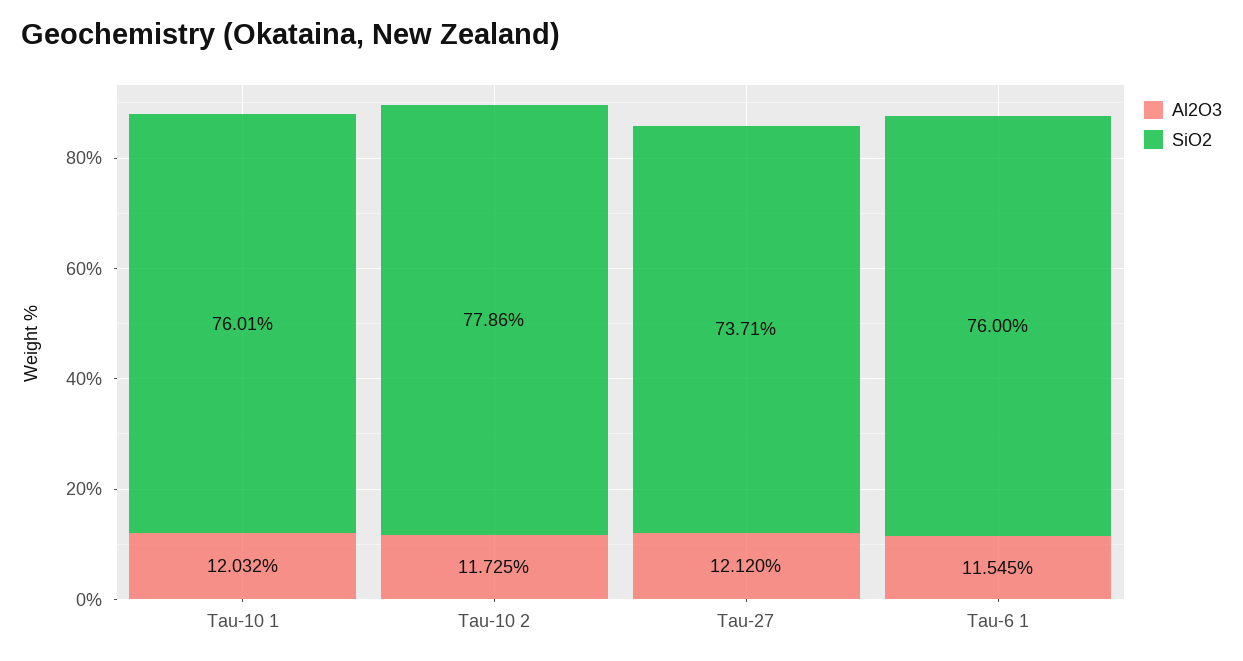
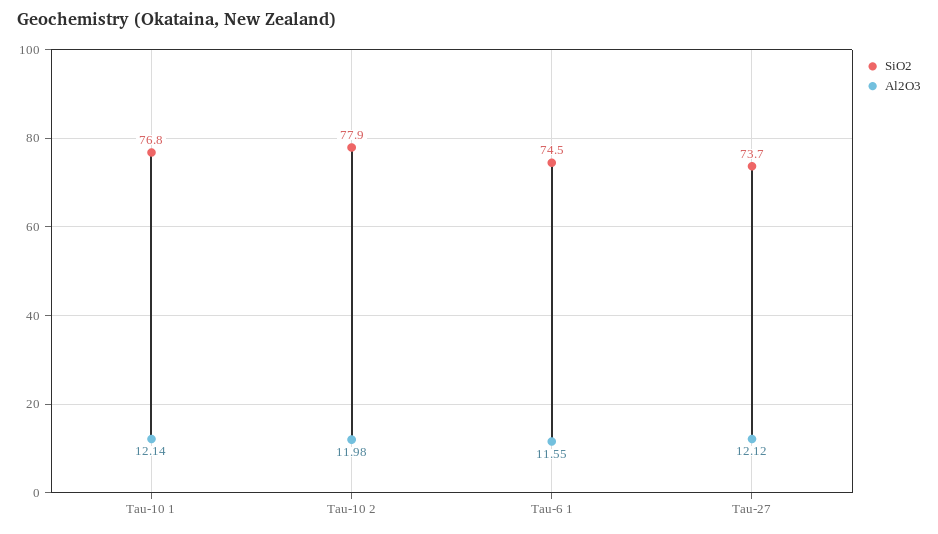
Al2O3, Tau-10 1: 12.032 -> 12.14
SiO2, Tau-10 1: 76.01 -> 76.8
Al2O3, Tau-10 2: 11.725 -> 11.98
SiO2, Tau-6 1: 76 -> 74.5

